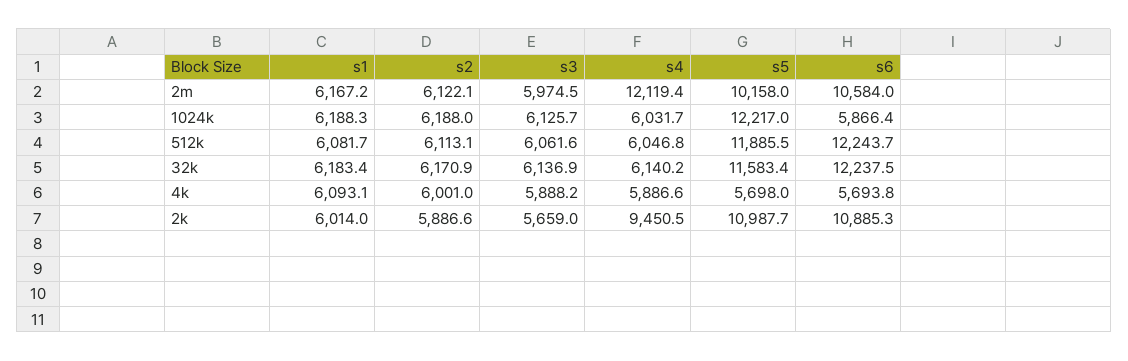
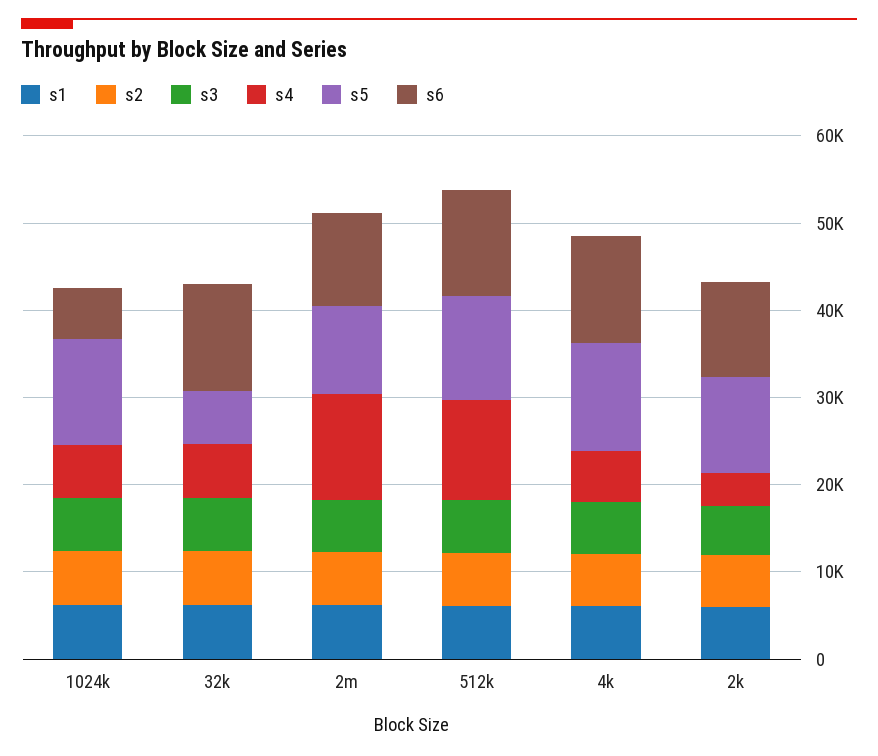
s4, 512k: 6046.8 -> 12000
s5, 32k: 11583.4 -> 6000
s5, 4k: 5698 -> 12000
s6, 4k: 5693.8 -> 12000
s4, 2k: 9450.5 -> 4000

